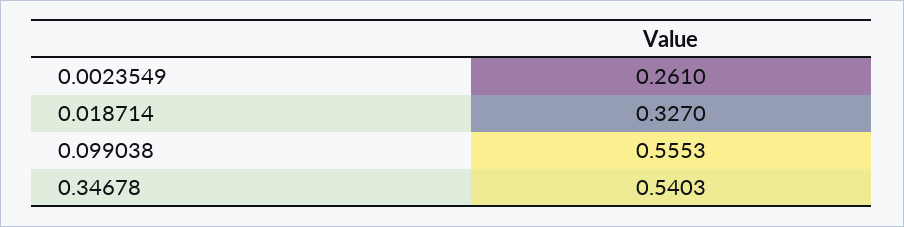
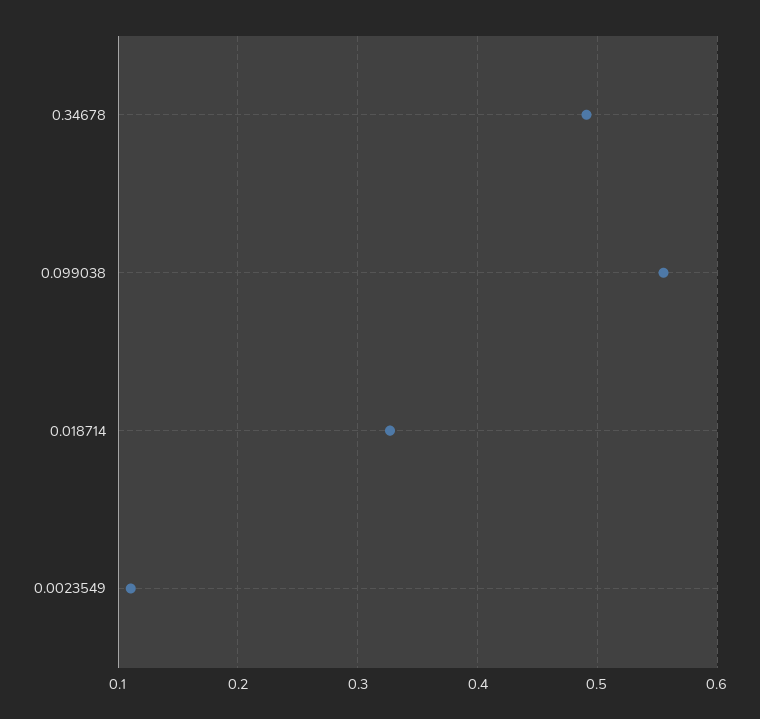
0.0023549: 0.261 -> 0.11
0.34678: 0.5403 -> 0.49

